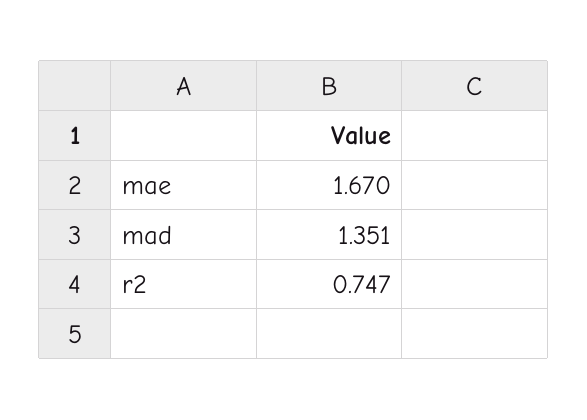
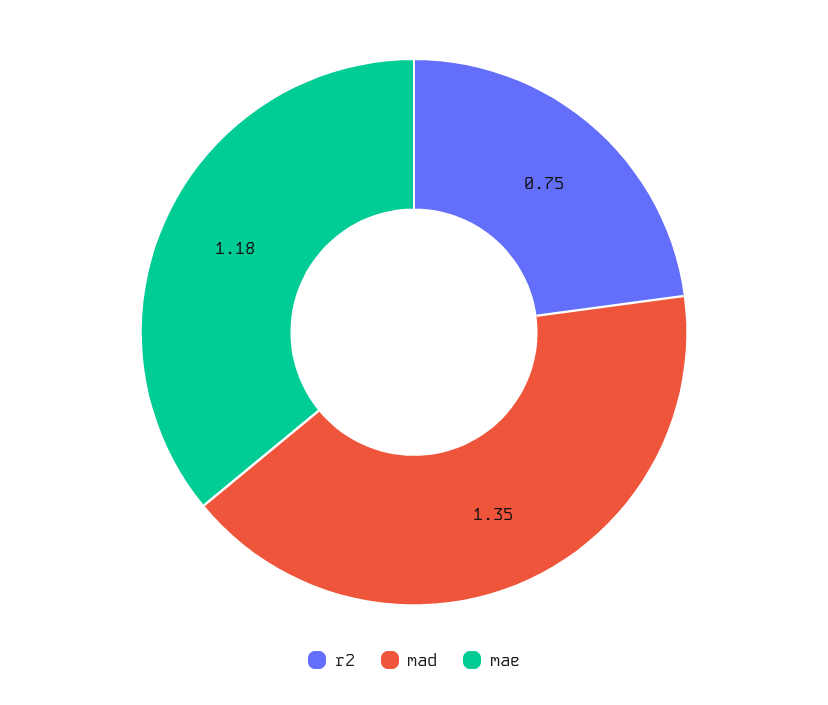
mae: 1.67 -> 1.18

